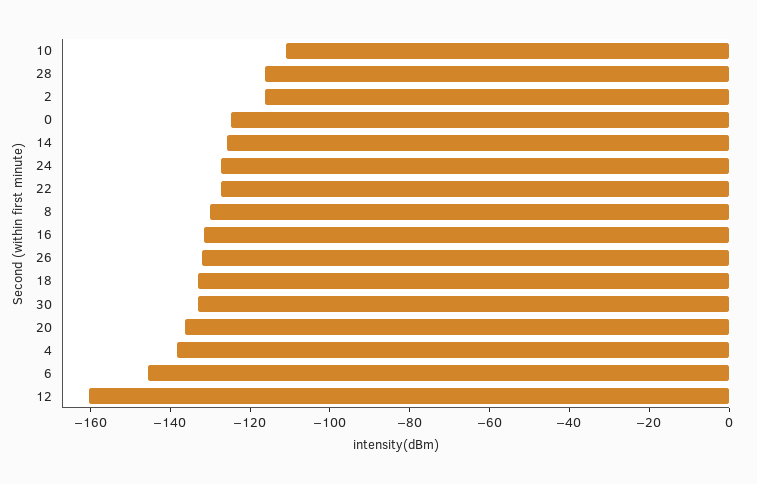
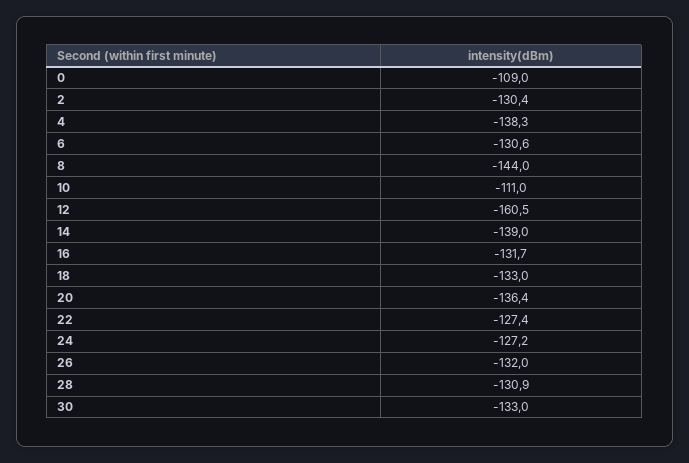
28: -115 -> -130.9
2: -115 -> -130.4
0: -125 -> -109
14: -125 -> -139
8: -130 -> -144
6: -145 -> -130.6

